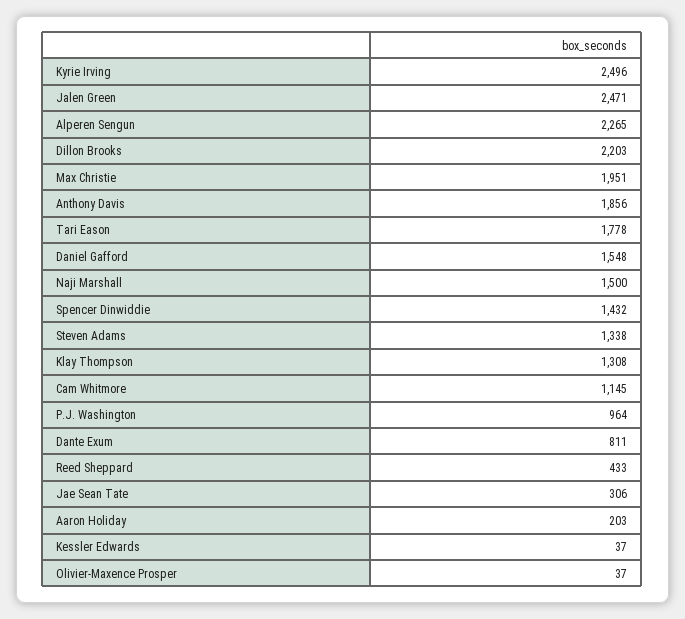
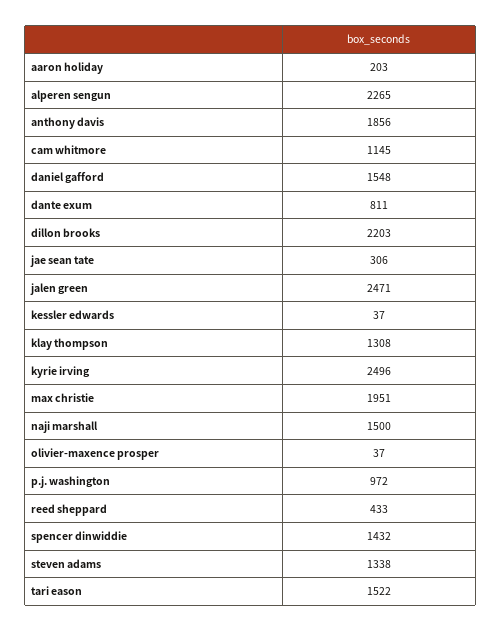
Tari Eason: 1778 -> 1522
P.J. Washington: 964 -> 972

